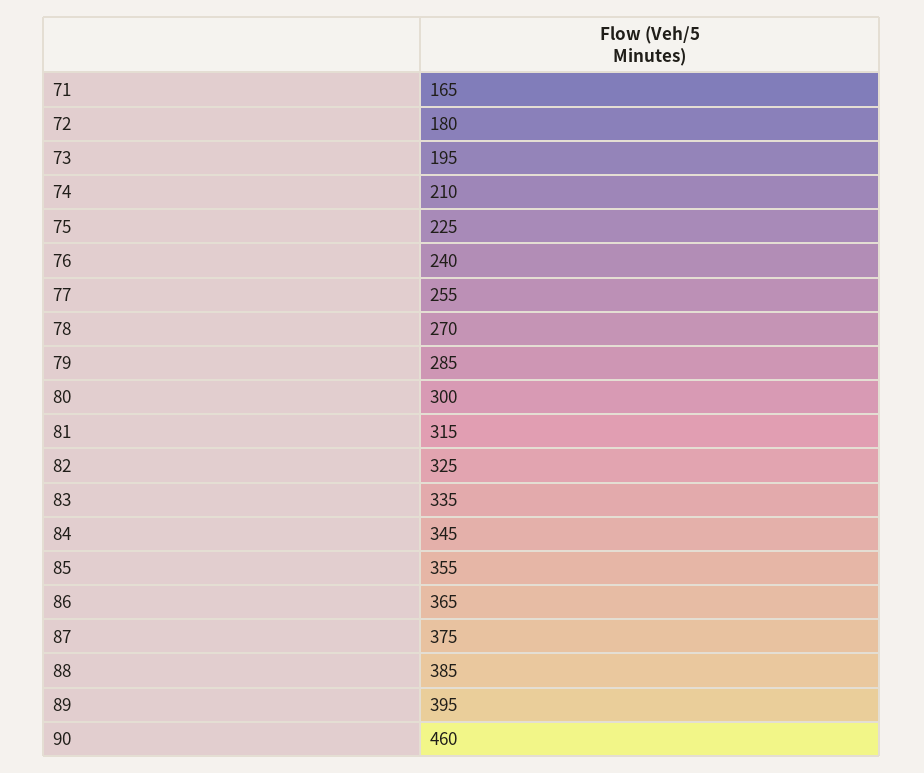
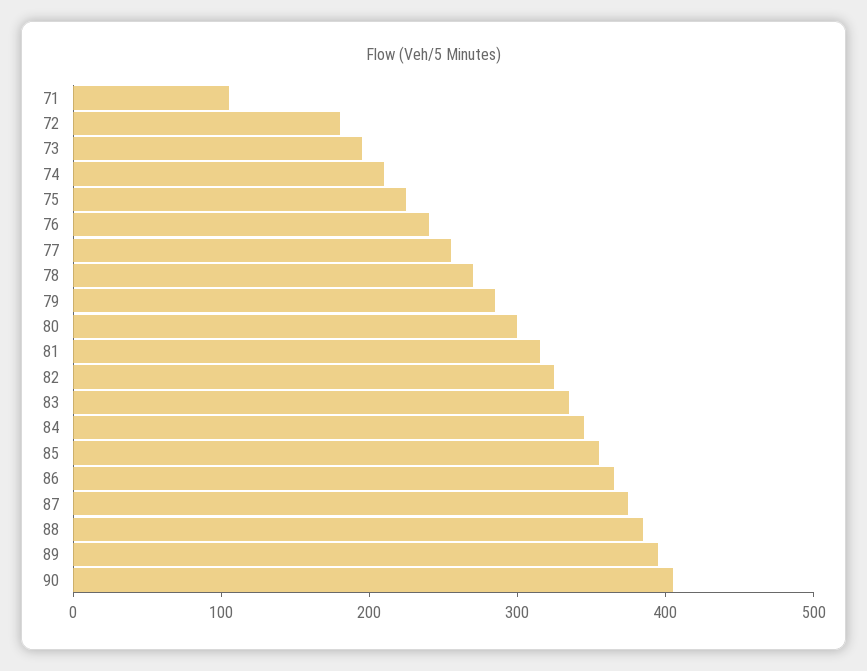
71: 165 -> 100
90: 460 -> 400

